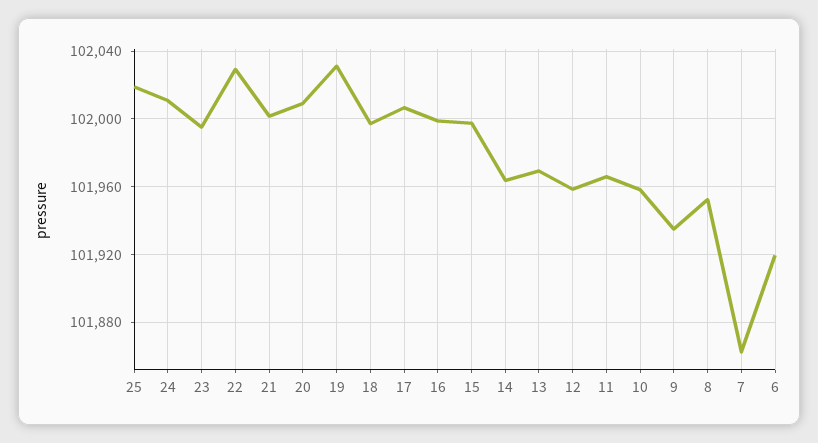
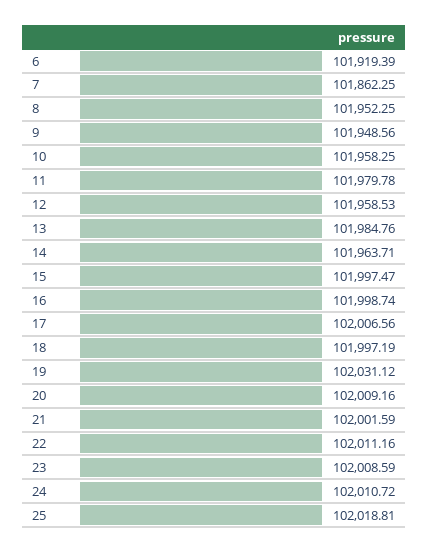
23: 101995 -> 102008.59
22: 102030 -> 102011.16
13: 101970 -> 101984.76
11: 101965 -> 101979.78
9: 101935 -> 101948.56

